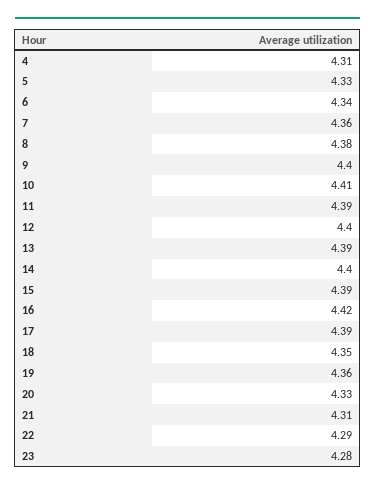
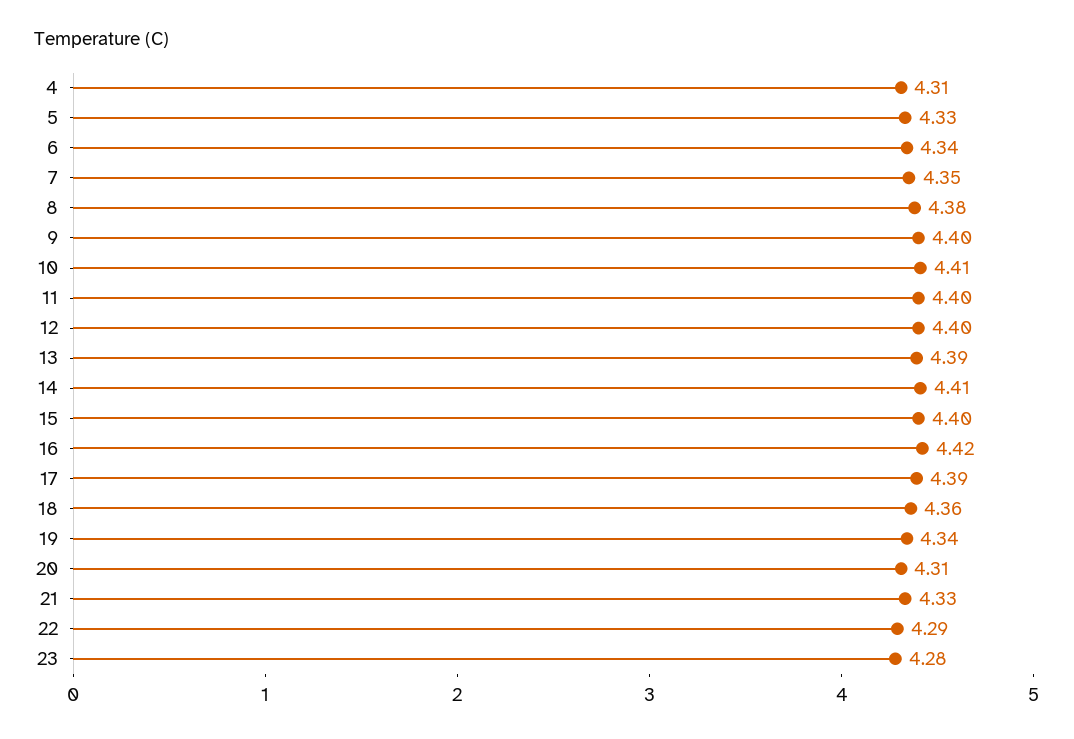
7: 4.36 -> 4.35
11: 4.39 -> 4.4
14: 4.4 -> 4.41
15: 4.39 -> 4.4
18: 4.35 -> 4.36
19: 4.36 -> 4.34
20: 4.33 -> 4.31
21: 4.31 -> 4.33

